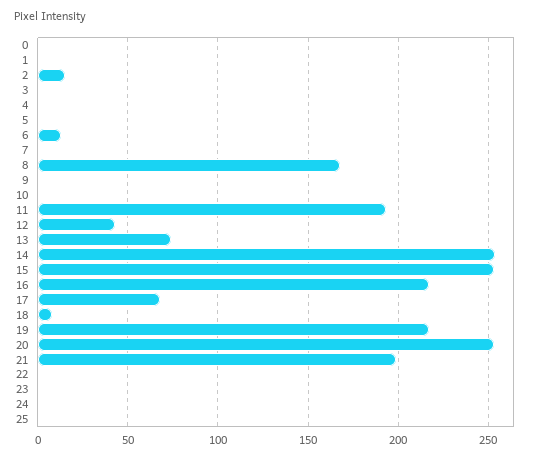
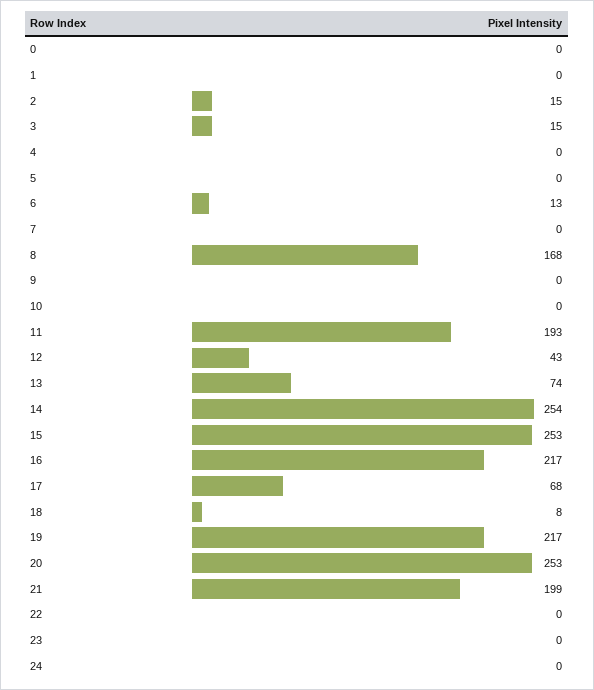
3: 0 -> 15
25: 0 -> none

